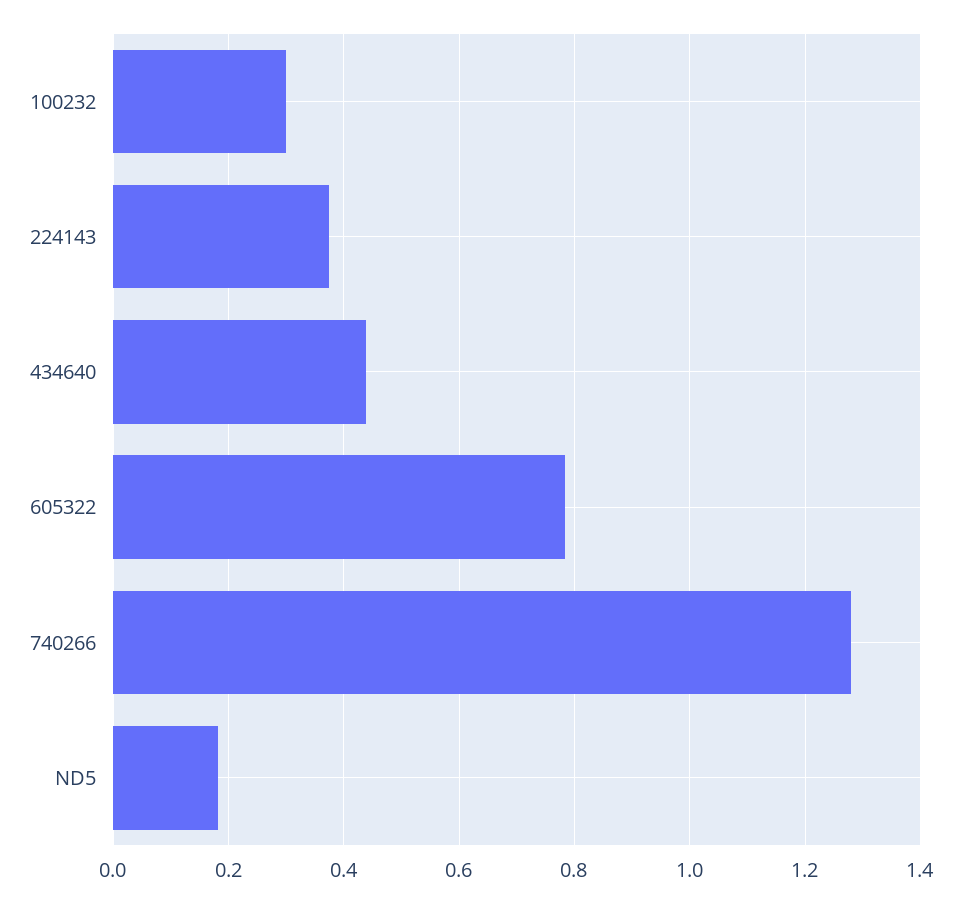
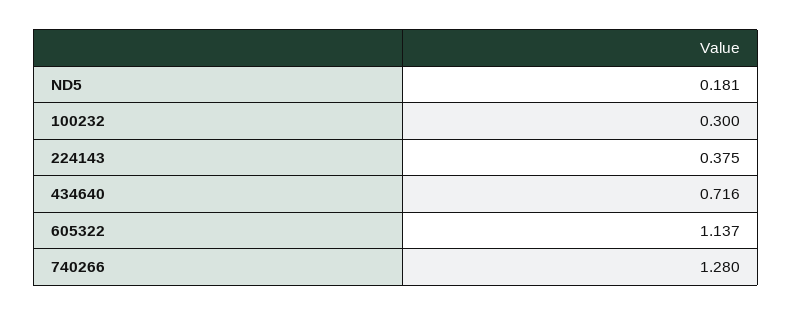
434640: 0.44 -> 0.716
605322: 0.78 -> 1.137

